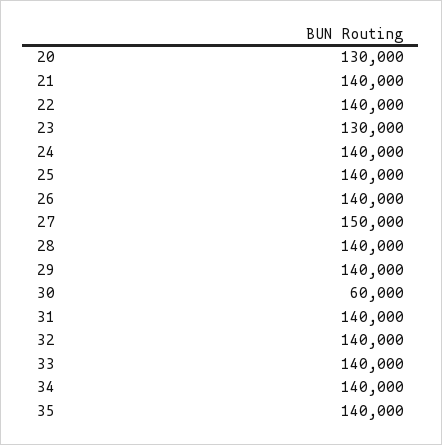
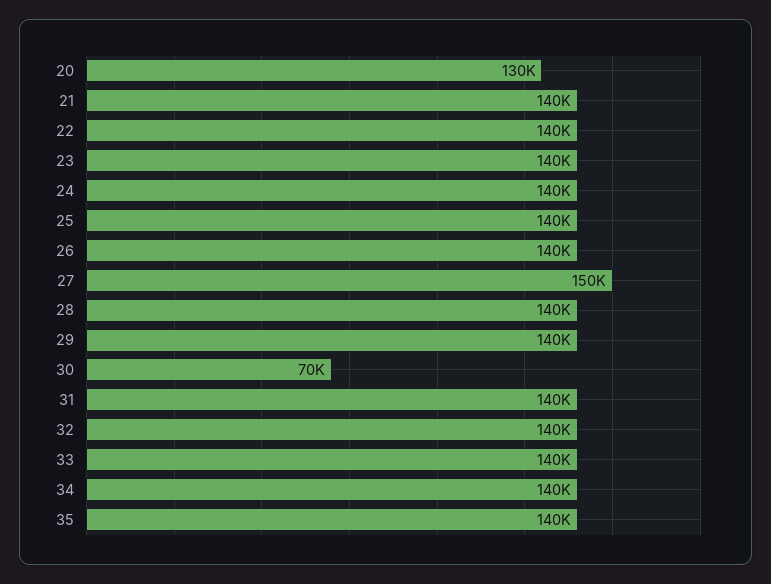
23: 130000 -> 140000
30: 60000 -> 70000

